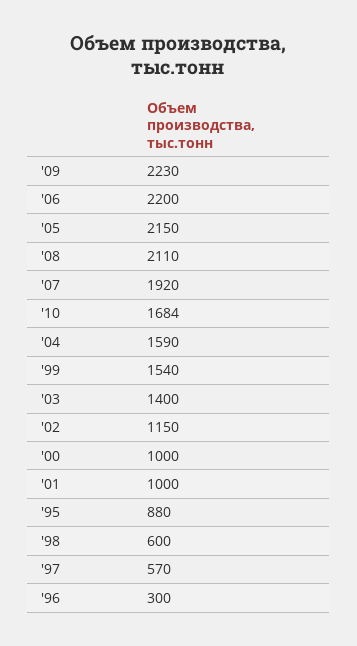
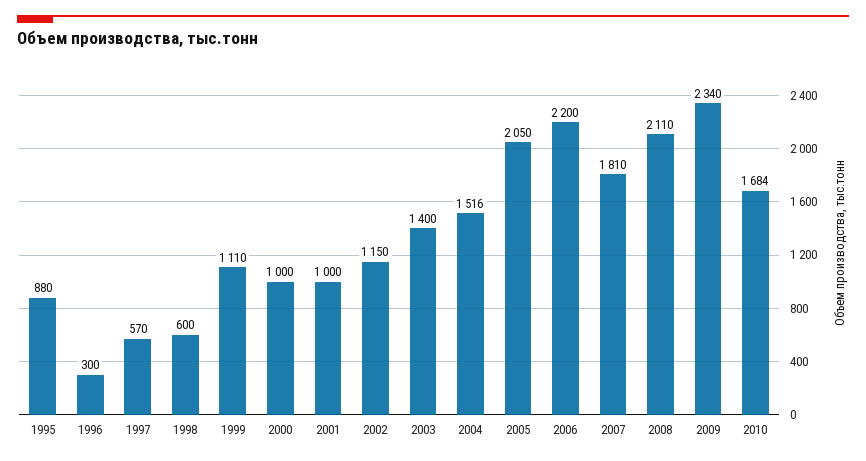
'09: 2230 -> 2340
'05: 2150 -> 2050
'07: 1920 -> 1810
'04: 1590 -> 1516
'99: 1540 -> 1110

